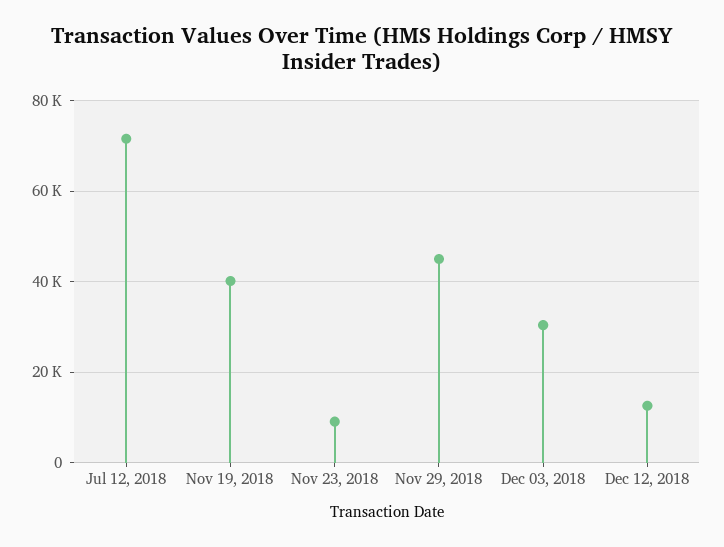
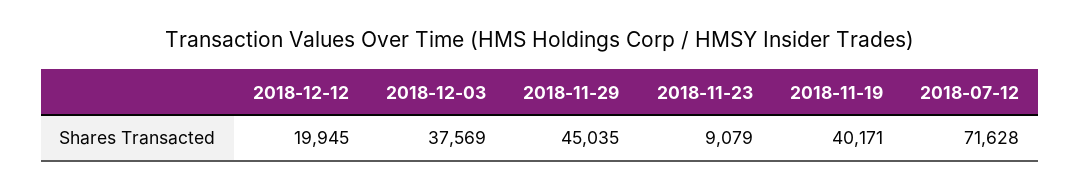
Dec 03, 2018: 30000 -> 37569
Dec 12, 2018: 12000 -> 19945

